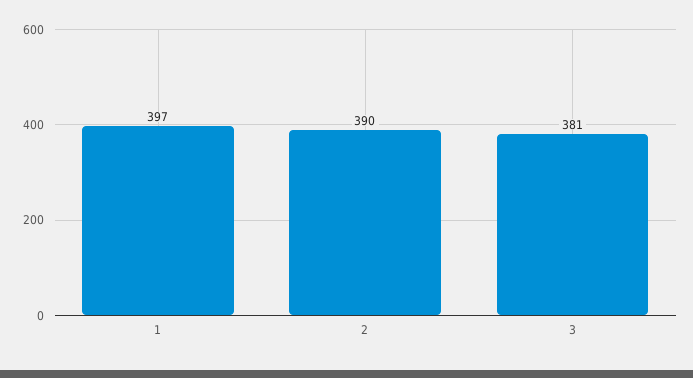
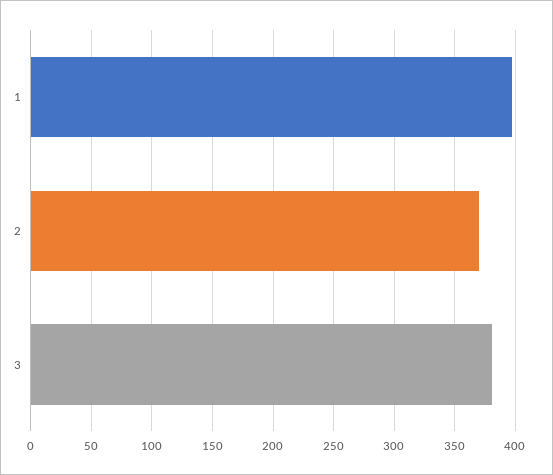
2: 390 -> 370

